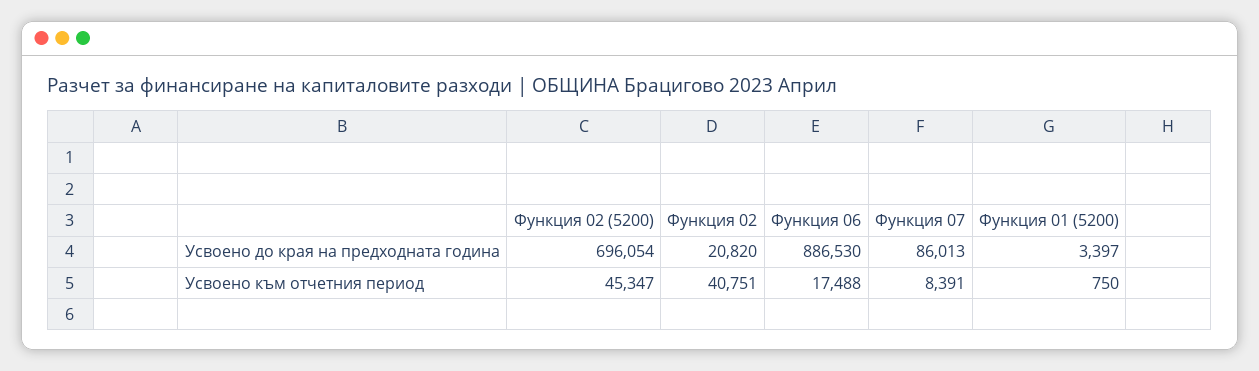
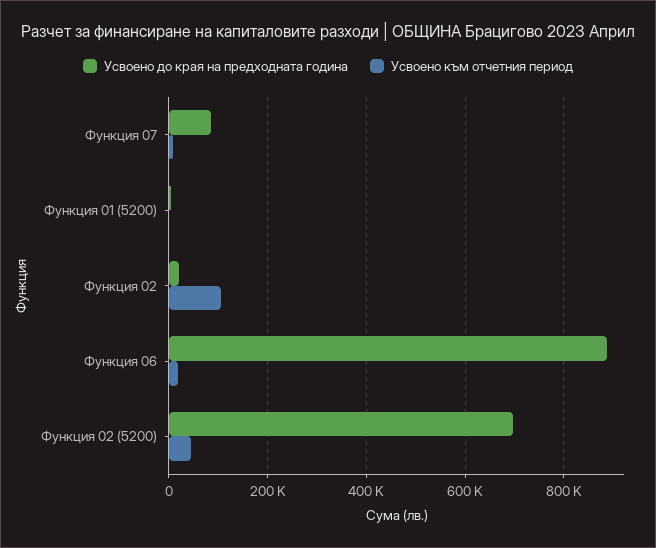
Усвоено към отчетния период, Функция 02: 40751 -> 100000

